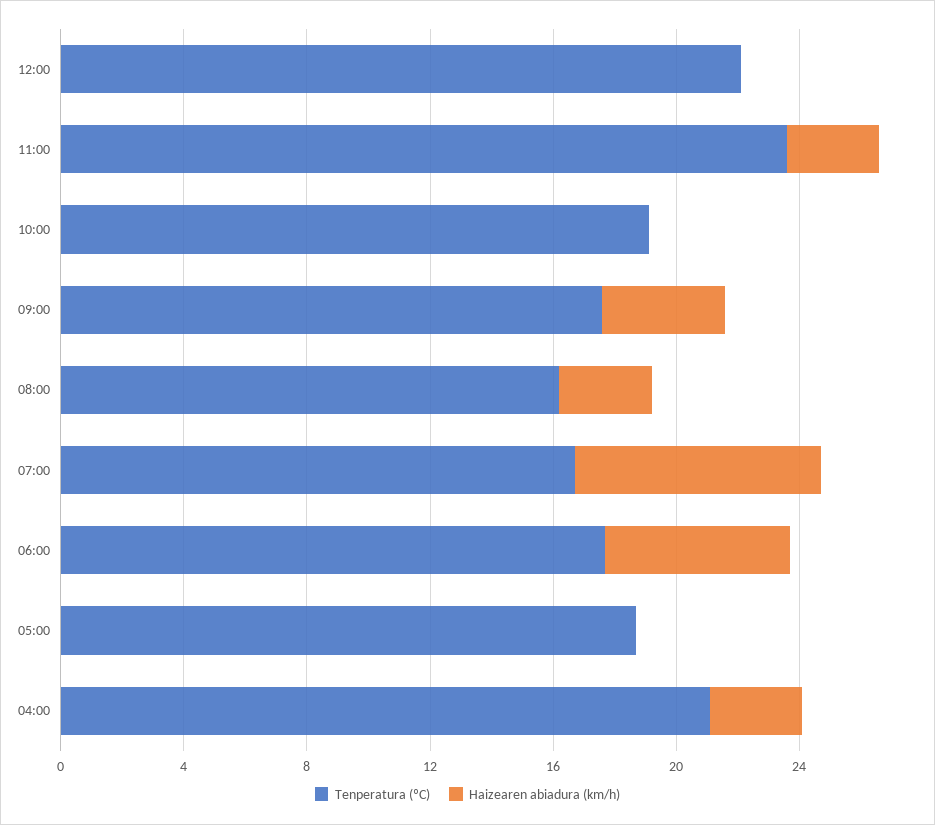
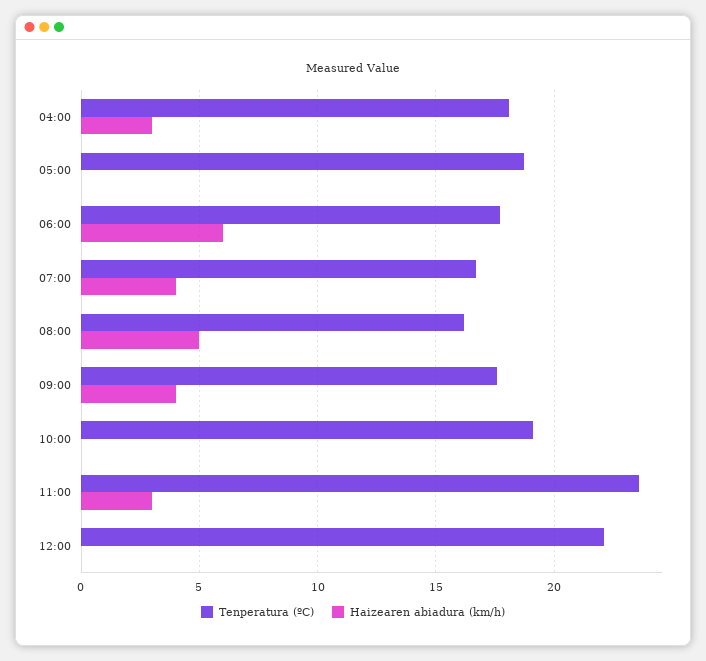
Haizearen abiadura (km/h), 08:00: 3 -> 5
Haizearen abiadura (km/h), 07:00: 8 -> 4
Tenperatura (ºC), 04:00: 21 -> 18

